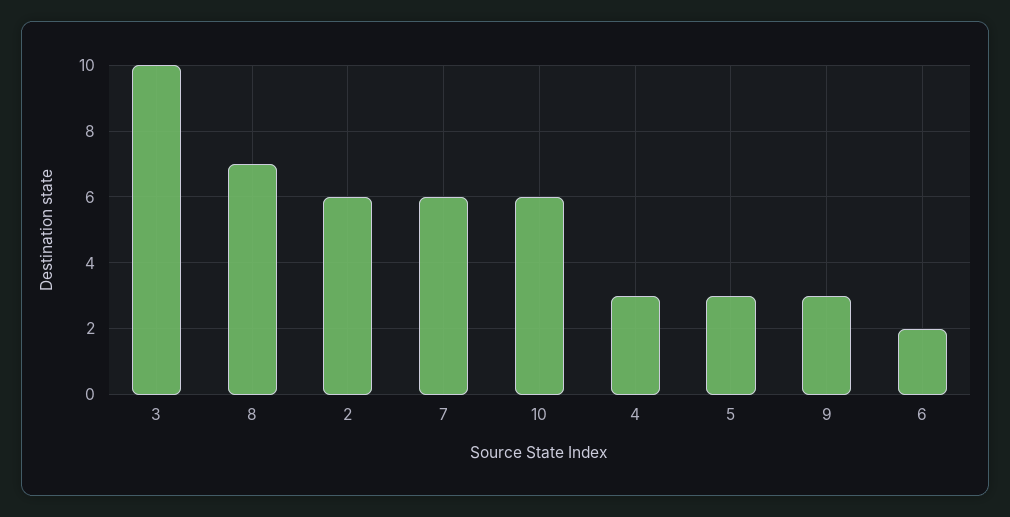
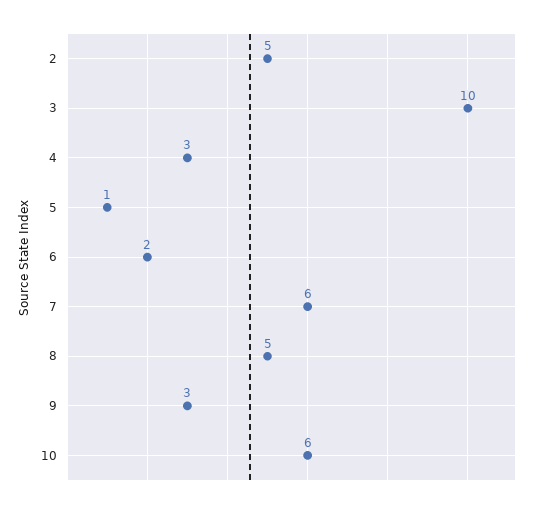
8: 7 -> 5
2: 6 -> 5
5: 3 -> 1

